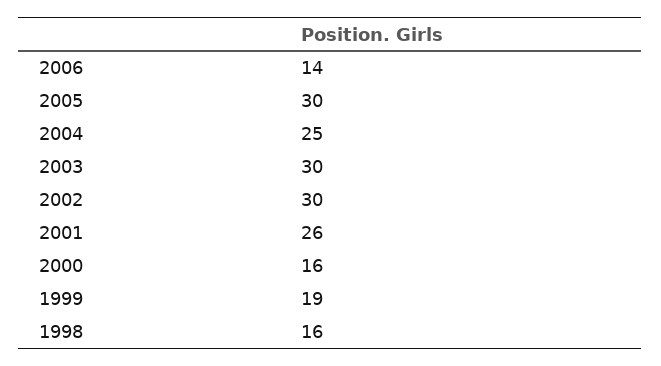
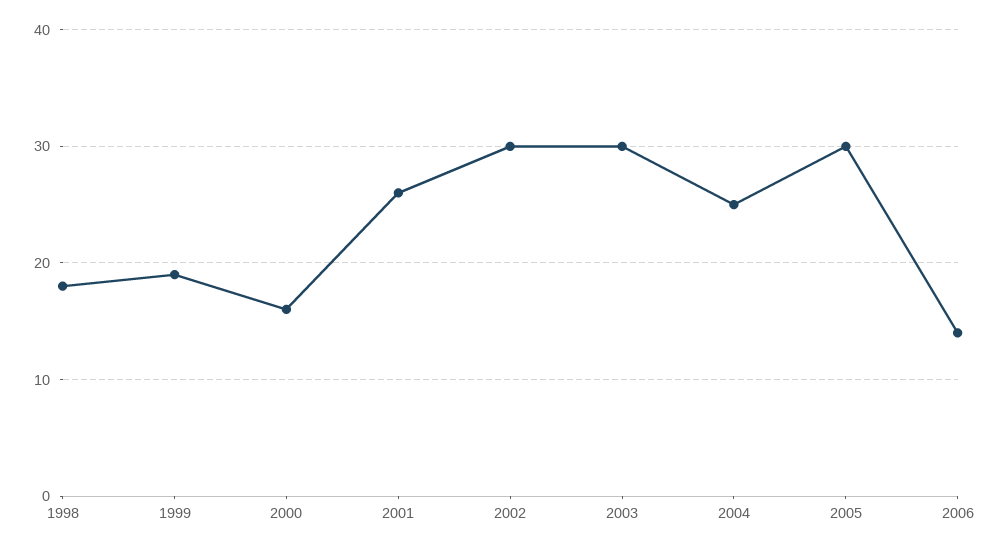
1998: 16 -> 18

